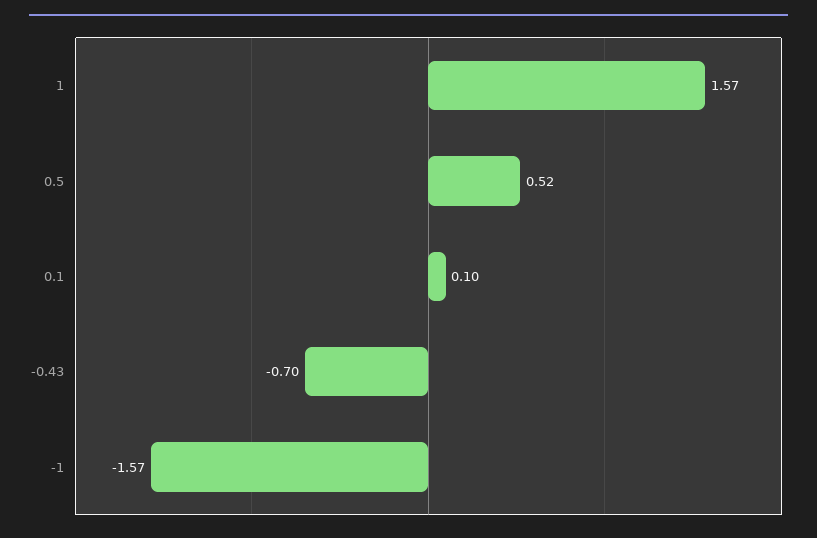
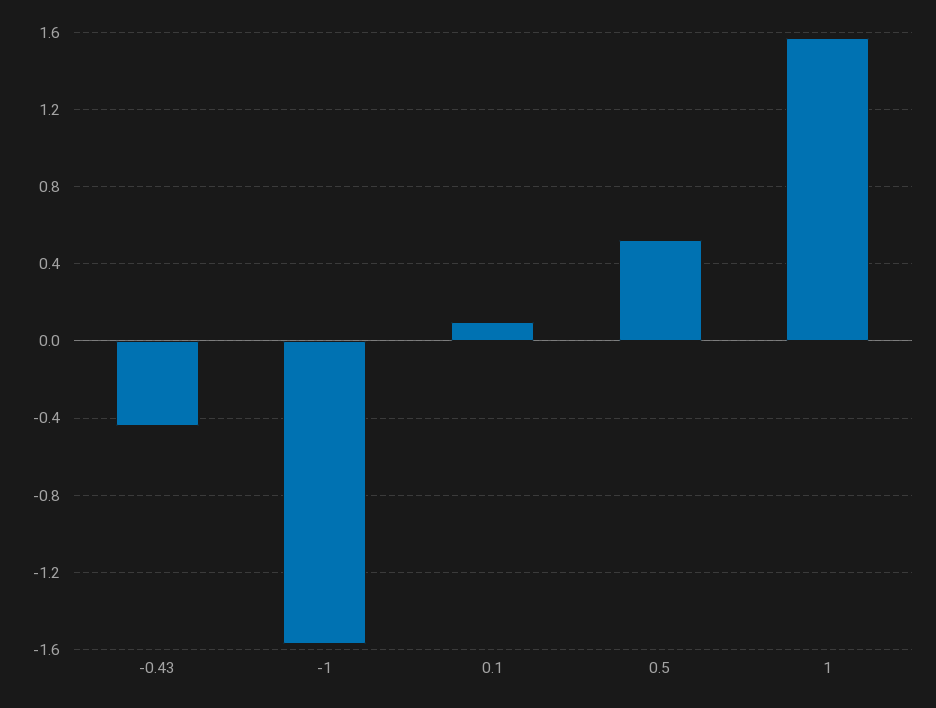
-0.43: -0.7 -> -0.45

